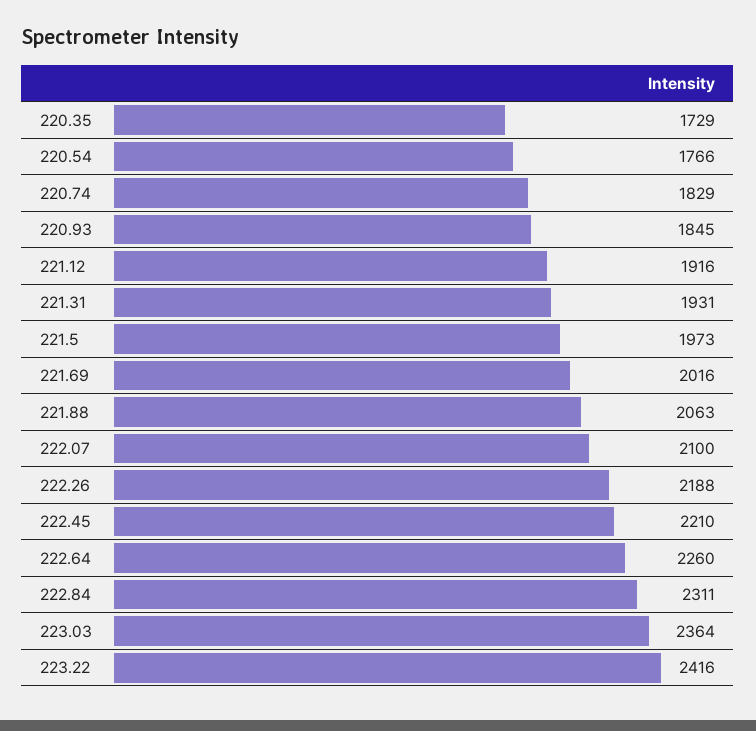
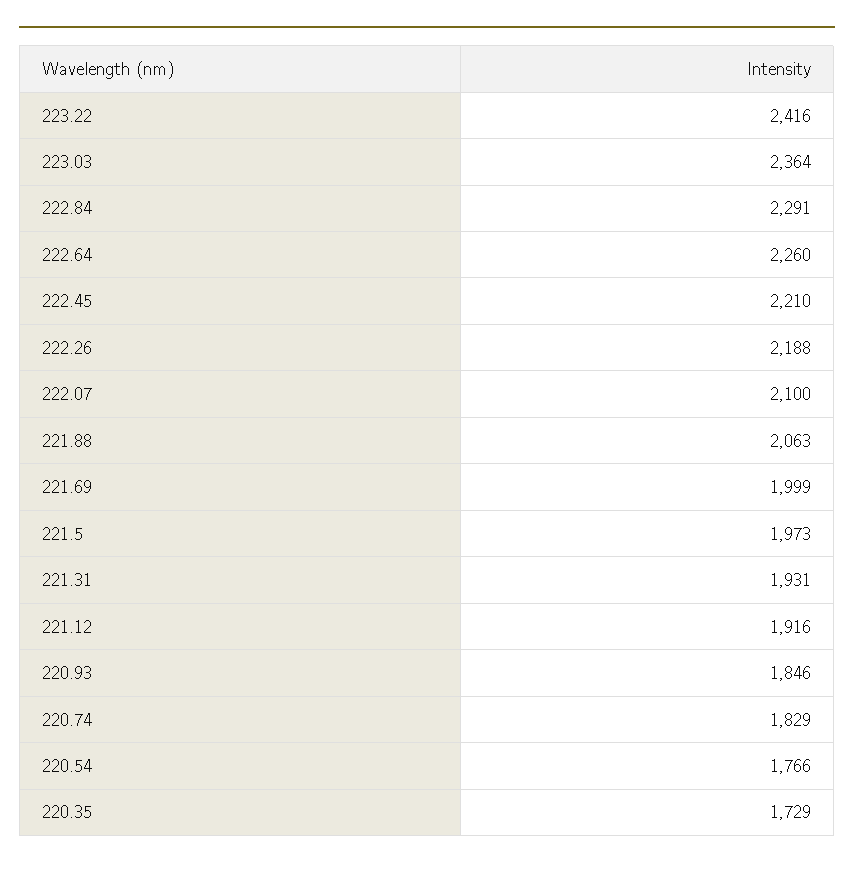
220.93: 1845 -> 1846
221.69: 2016 -> 1999
222.84: 2311 -> 2291

